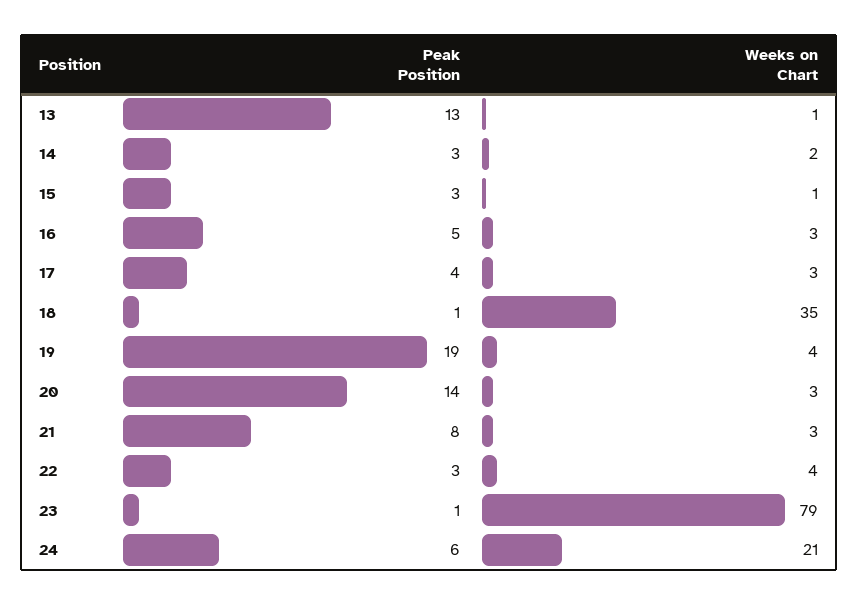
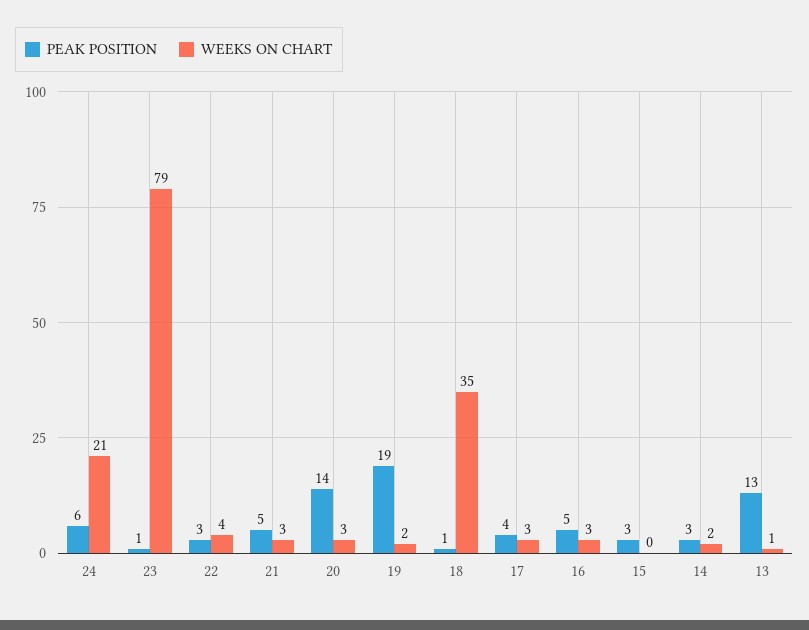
Weeks on Chart, 15: 1 -> 0
Weeks on Chart, 19: 4 -> 2
Peak Position, 21: 8 -> 5

